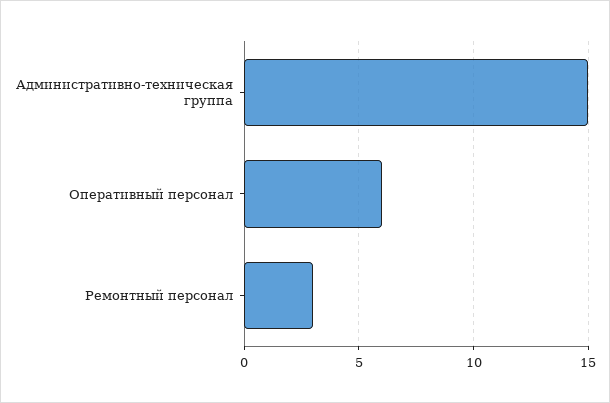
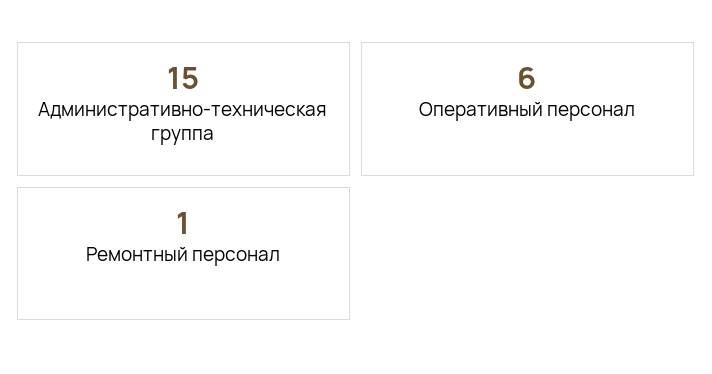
Ремонтный персонал: 3 -> 1

